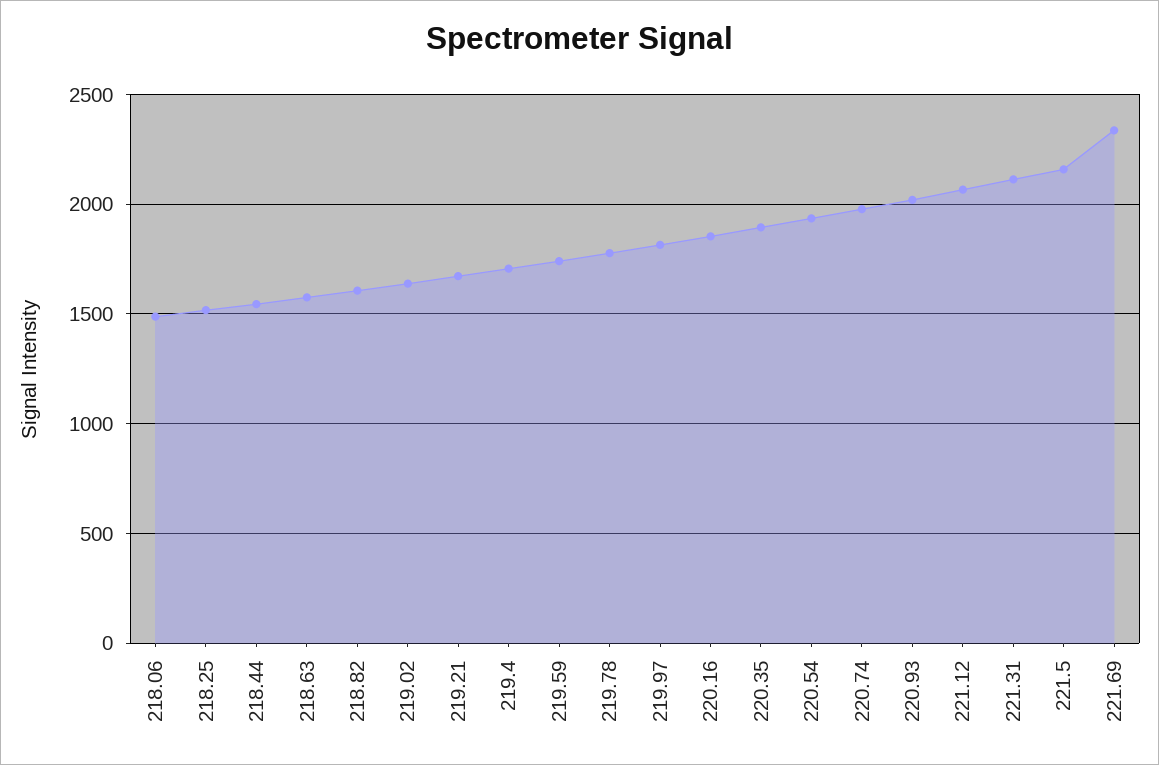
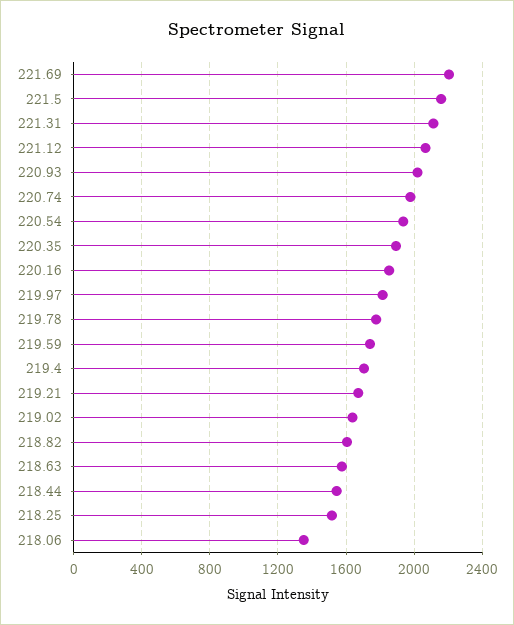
218.06: 1500 -> 1350
221.69: 2350 -> 2200

